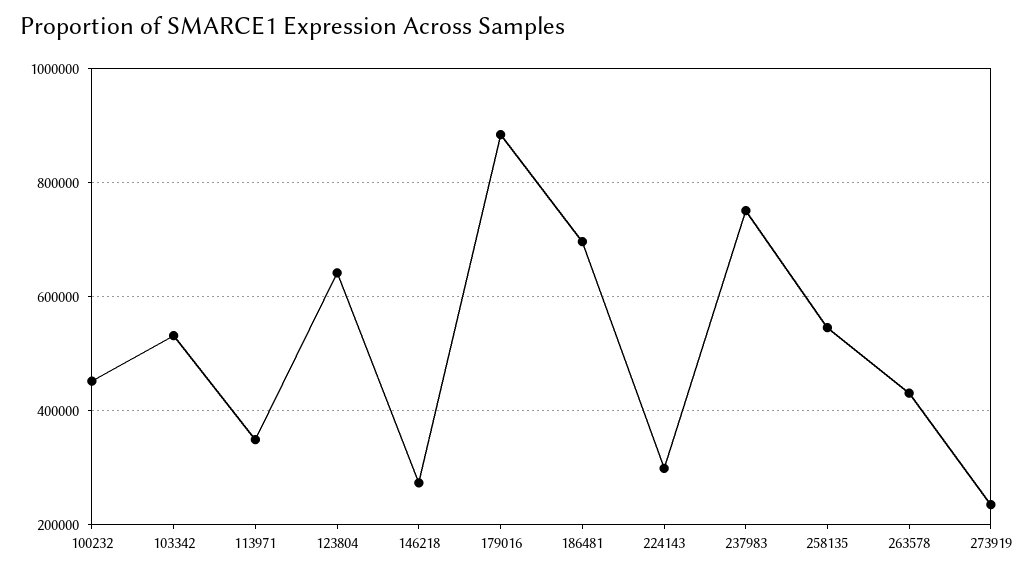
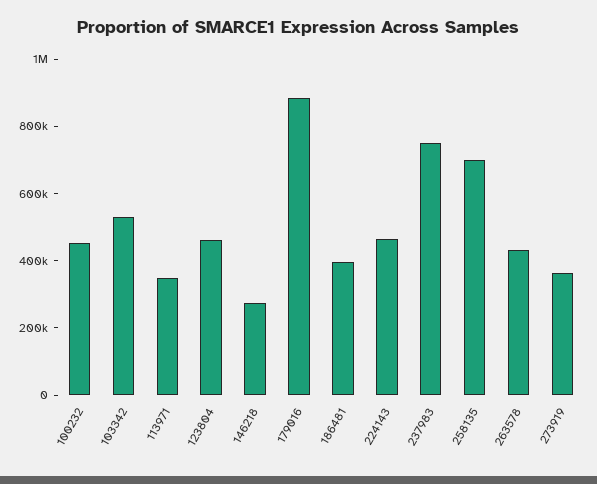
123804: 640000 -> 450000
186481: 700000 -> 400000
224143: 300000 -> 450000
258135: 540000 -> 700000
273919: 240000 -> 350000

